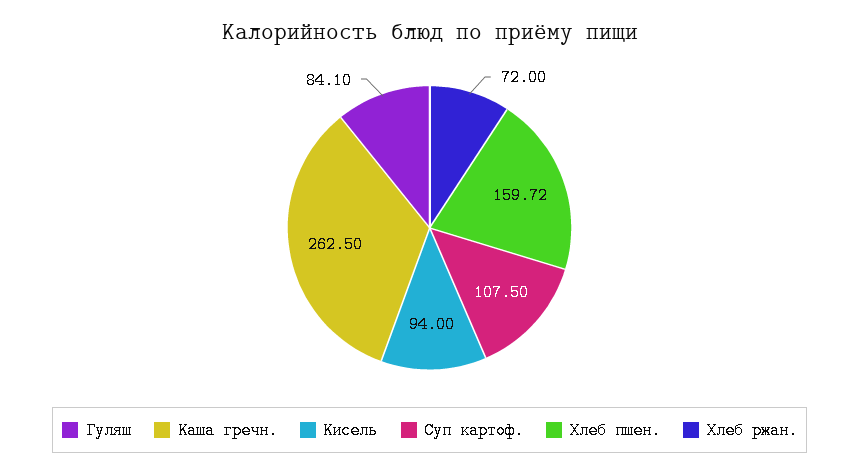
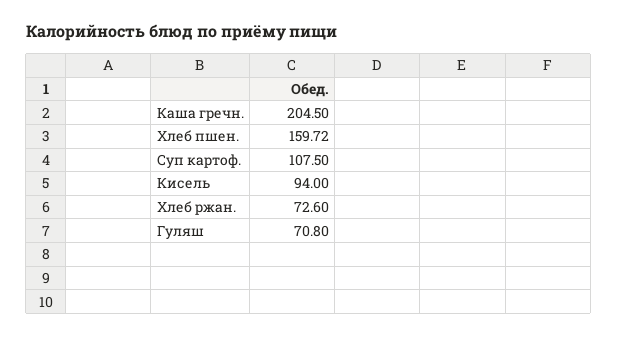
Гуляш: 84.1 -> 70.8
Каша гречн.: 262.5 -> 204.5
Хлеб ржан.: 72 -> 72.6

